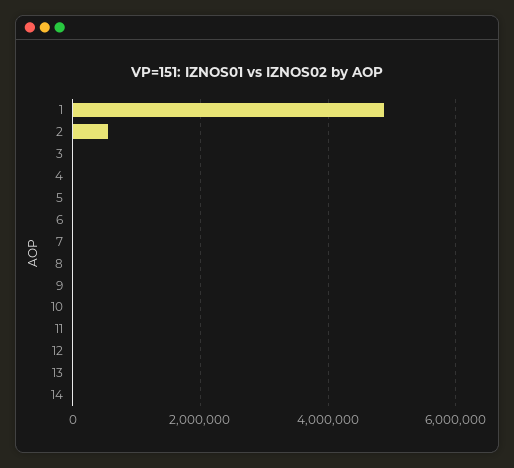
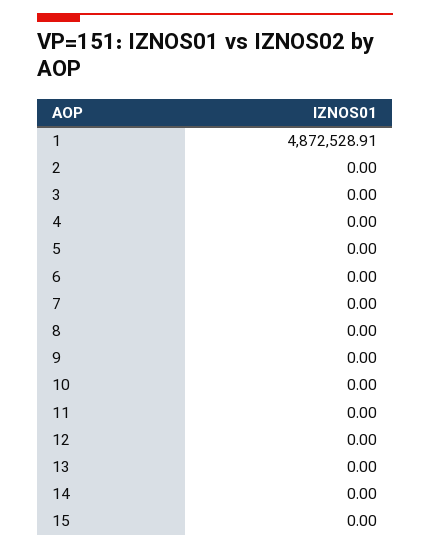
2: 600000 -> 0
15: none -> 0

